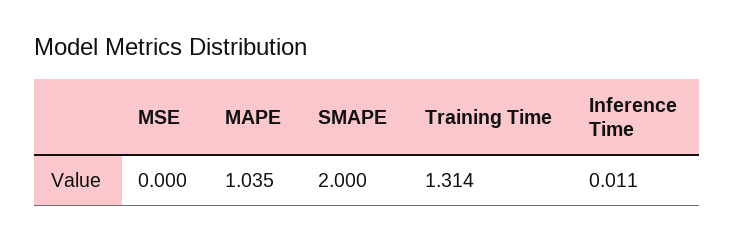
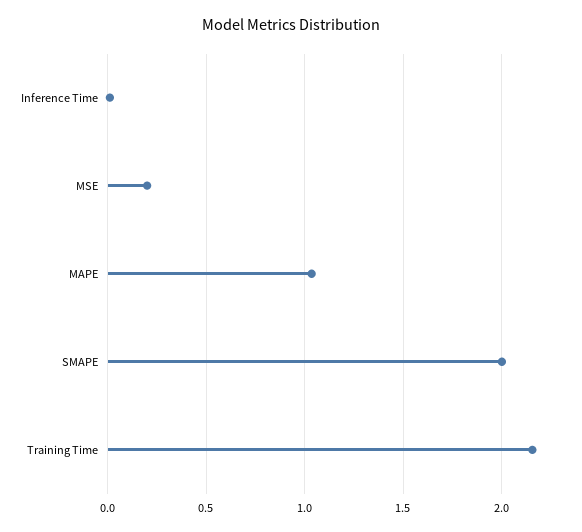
MSE: 0 -> 0.2
Training Time: 1.314 -> 2.15

